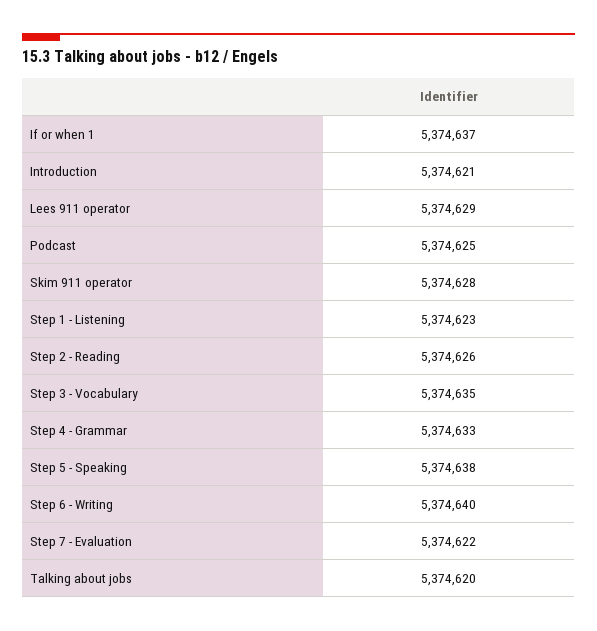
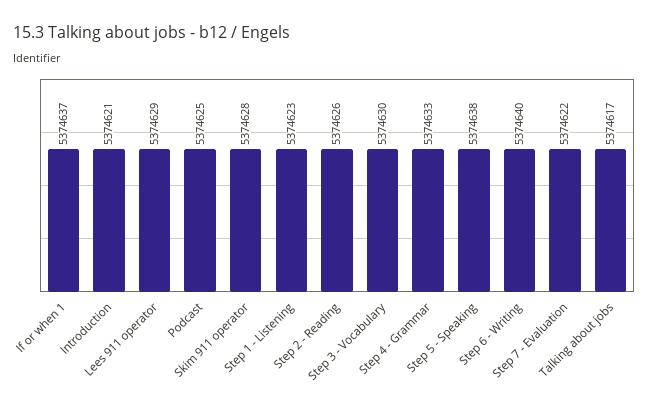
Step 3 - Vocabulary: 5374635 -> 5374630
Talking about jobs: 5374620 -> 5374617

